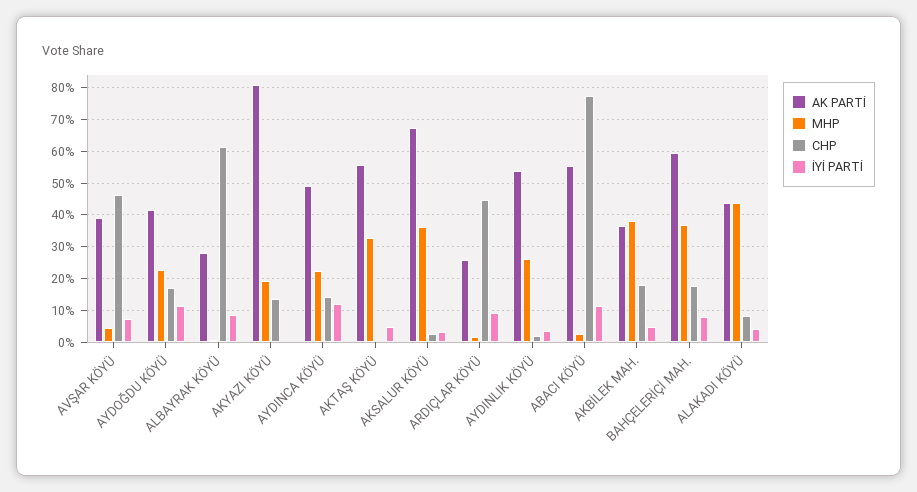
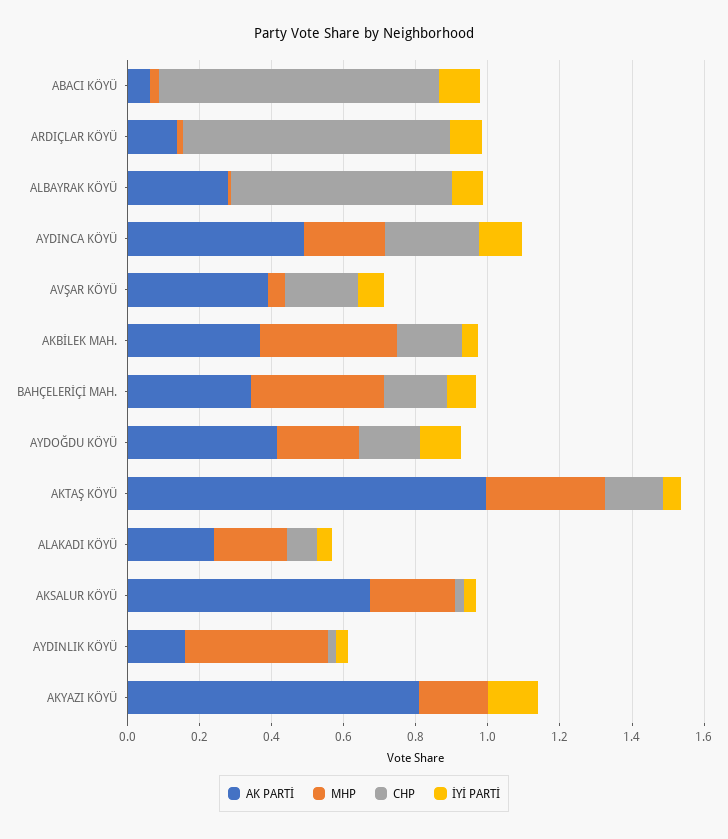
CHP, AVŞAR KÖYÜ: 0.46 -> 0.2
CHP, AKYAZI KÖYÜ: 0.14 -> 0
İYİ PARTİ, AKYAZI KÖYÜ: 0 -> 0.15
CHP, AYDINCA KÖYÜ: 0.14 -> 0.25
AK PARTİ, AKTAŞ KÖYÜ: 0.56 -> 1
CHP, AKTAŞ KÖYÜ: 0 -> 0.15
MHP, AKSALUR KÖYÜ: 0.36 -> 0.25
AK PARTİ, ARDIÇLAR KÖYÜ: 0.26 -> 0.15
CHP, ARDIÇLAR KÖYÜ: 0.44 -> 0.75
AK PARTİ, AYDINLIK KÖYÜ: 0.54 -> 0.15
MHP, AYDINLIK KÖYÜ: 0.26 -> 0.4
AK PARTİ, ABACI KÖYÜ: 0.56 -> 0.05
AK PARTİ, BAHÇELERİÇİ MAH.: 0.6 -> 0.35
AK PARTİ, ALAKADI KÖYÜ: 0.44 -> 0.25
MHP, ALAKADI KÖYÜ: 0.44 -> 0.2

